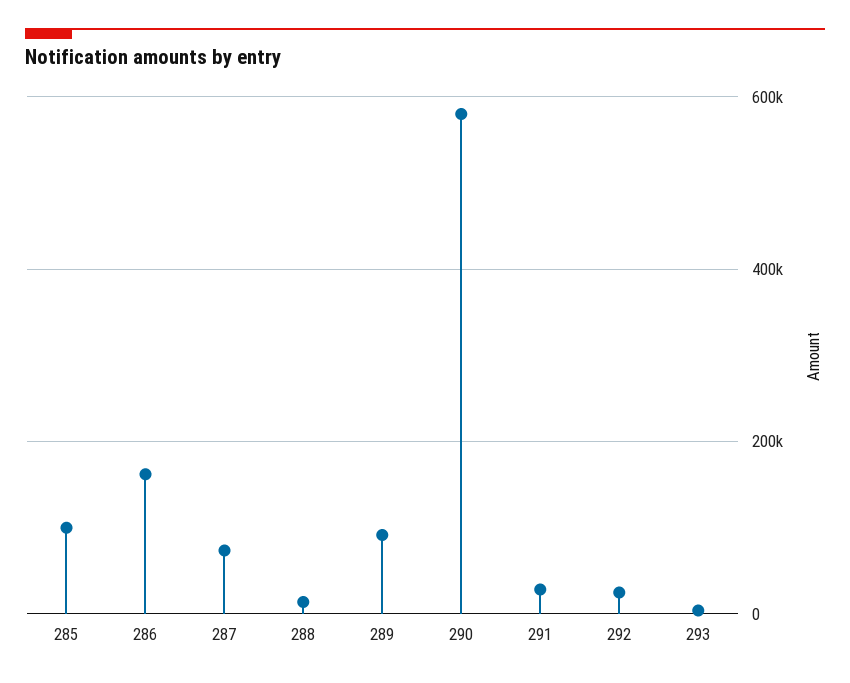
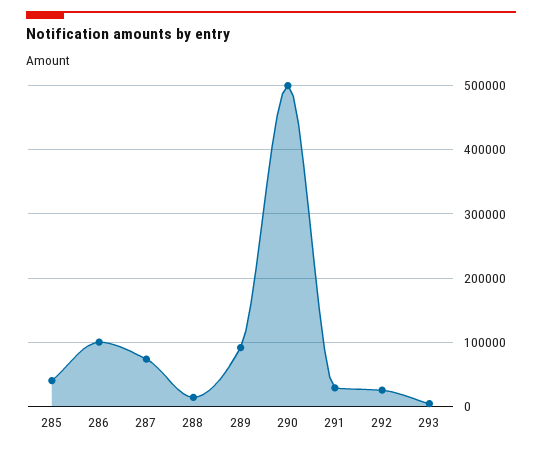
285: 100000 -> 40000
286: 160000 -> 100000
290: 580000 -> 500000

